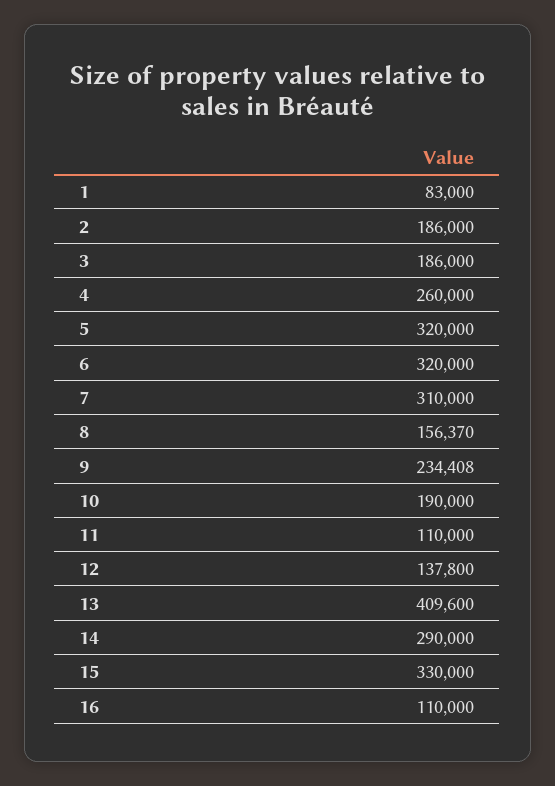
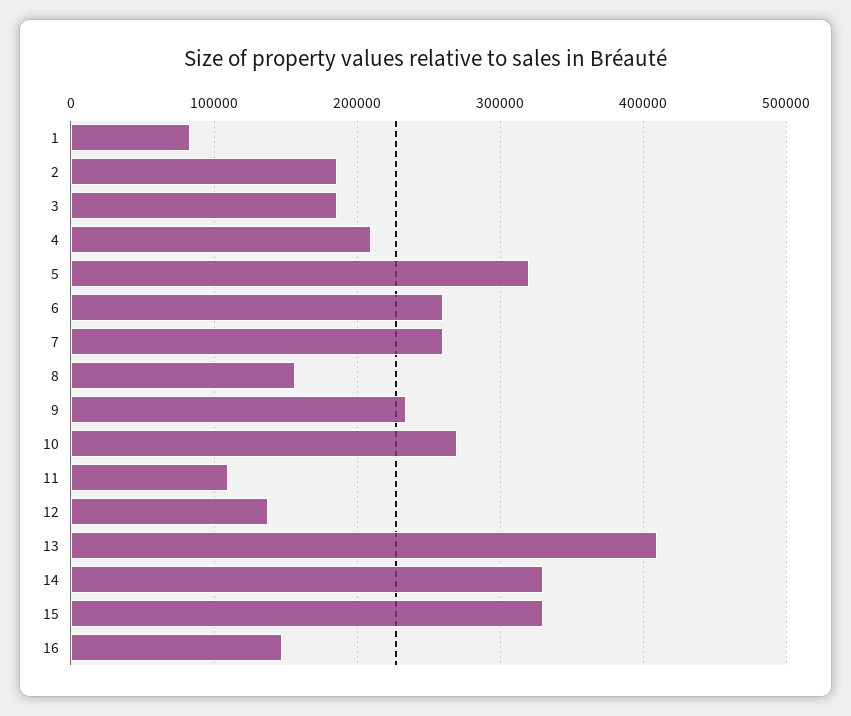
4: 260000 -> 210000
6: 320000 -> 260000
7: 310000 -> 260000
10: 190000 -> 270000
14: 290000 -> 330000
16: 110000 -> 150000

